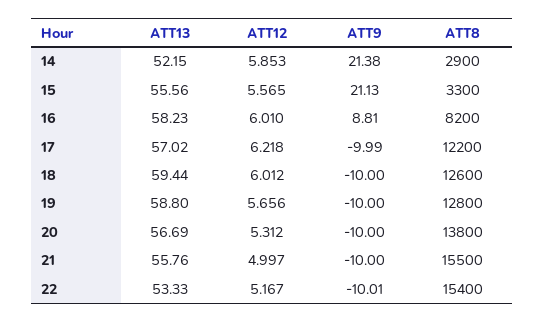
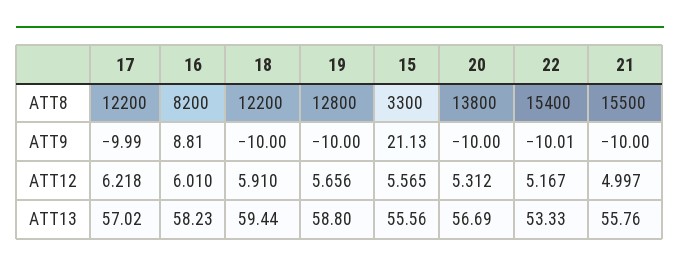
ATT13, 14: 52.15 -> none
ATT12, 14: 5.853 -> none
ATT9, 14: 21.38 -> none
ATT8, 14: 2900 -> none
ATT12, 18: 6.012 -> 5.91
ATT8, 18: 12600 -> 12200

